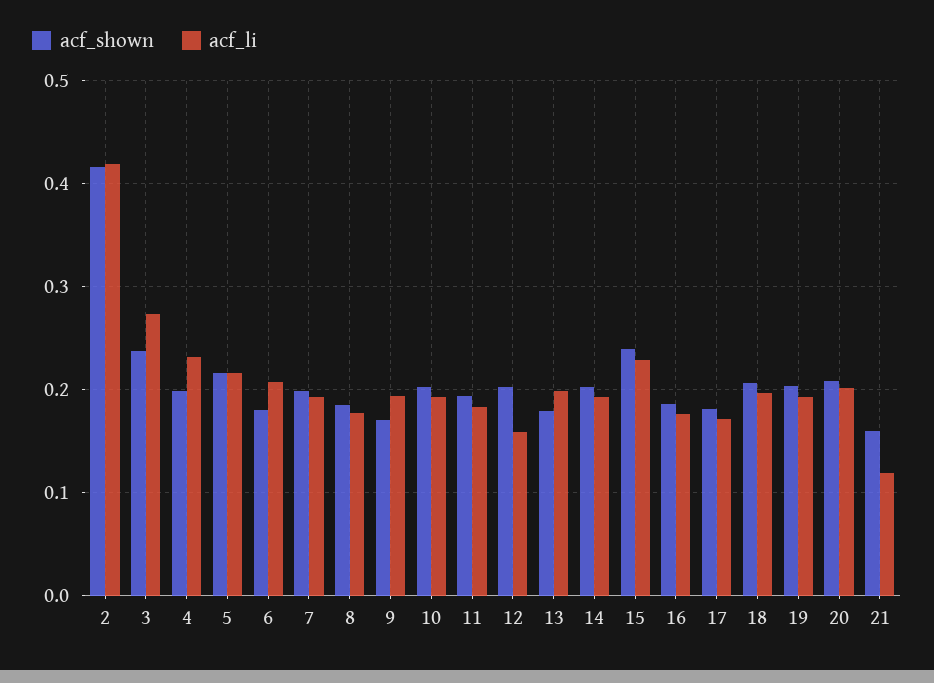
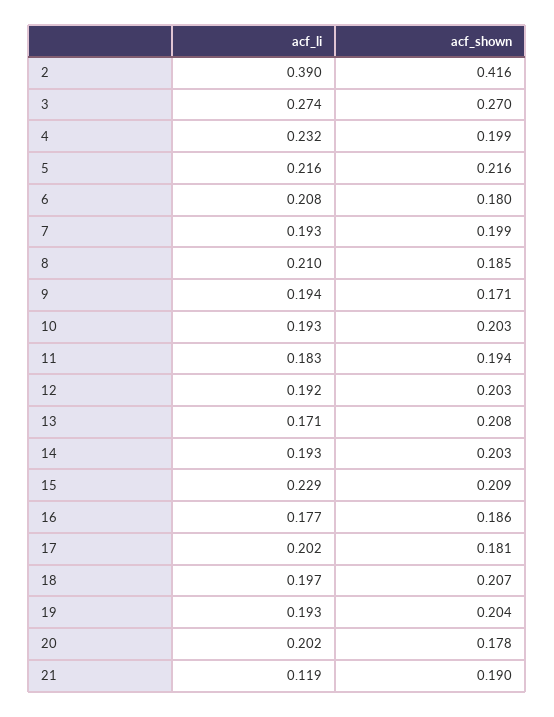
acf_li, 2: 0.42 -> 0.39
acf_shown, 3: 0.24 -> 0.27
acf_li, 8: 0.18 -> 0.21
acf_li, 12: 0.16 -> 0.192
acf_shown, 13: 0.18 -> 0.208
acf_li, 13: 0.2 -> 0.171
acf_shown, 15: 0.24 -> 0.209
acf_li, 17: 0.17 -> 0.202
acf_shown, 20: 0.21 -> 0.178
acf_shown, 21: 0.16 -> 0.19

